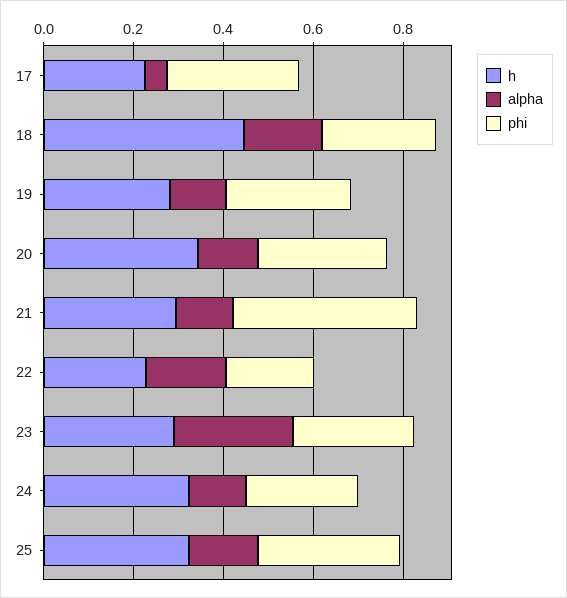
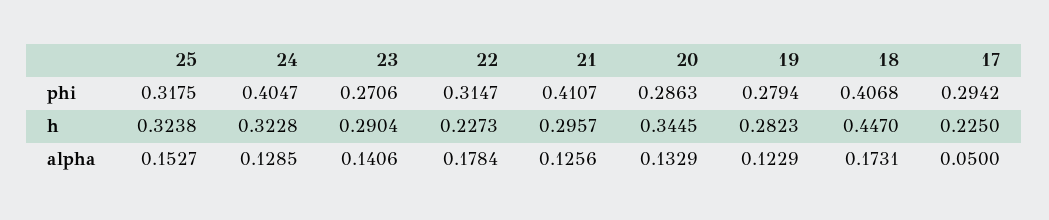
phi, 18: 0.25 -> 0.4068
phi, 22: 0.2 -> 0.3147
alpha, 23: 0.25 -> 0.1406
phi, 24: 0.25 -> 0.4047

